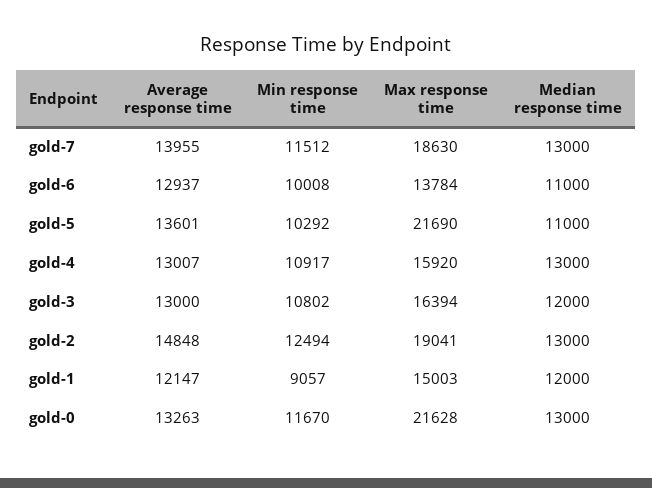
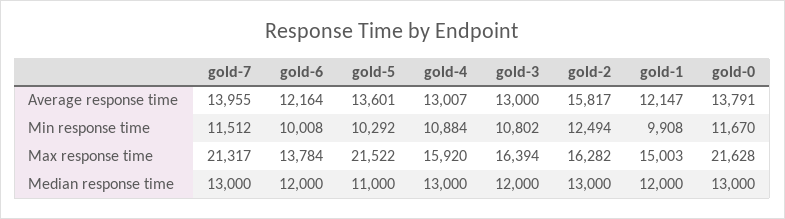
Max response time, gold-7: 18630 -> 21317
Average response time, gold-6: 12937 -> 12164
Median response time, gold-6: 11000 -> 12000
Max response time, gold-5: 21690 -> 21522
Min response time, gold-4: 10917 -> 10884
Average response time, gold-2: 14848 -> 15817
Max response time, gold-2: 19041 -> 16282
Min response time, gold-1: 9057 -> 9908
Average response time, gold-0: 13263 -> 13791

